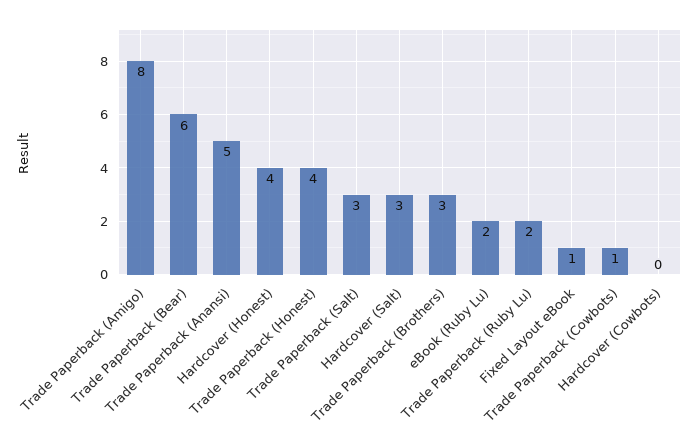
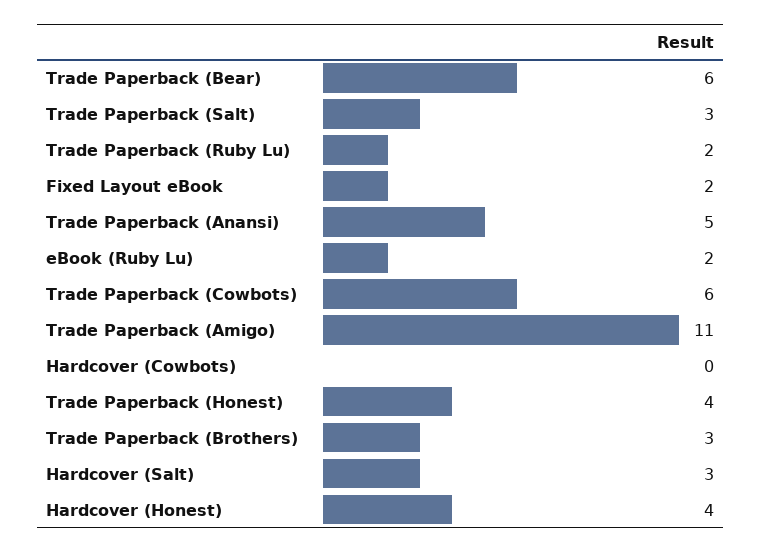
Trade Paperback (Amigo): 8 -> 11
Fixed Layout eBook: 1 -> 2
Trade Paperback (Cowbots): 1 -> 6

